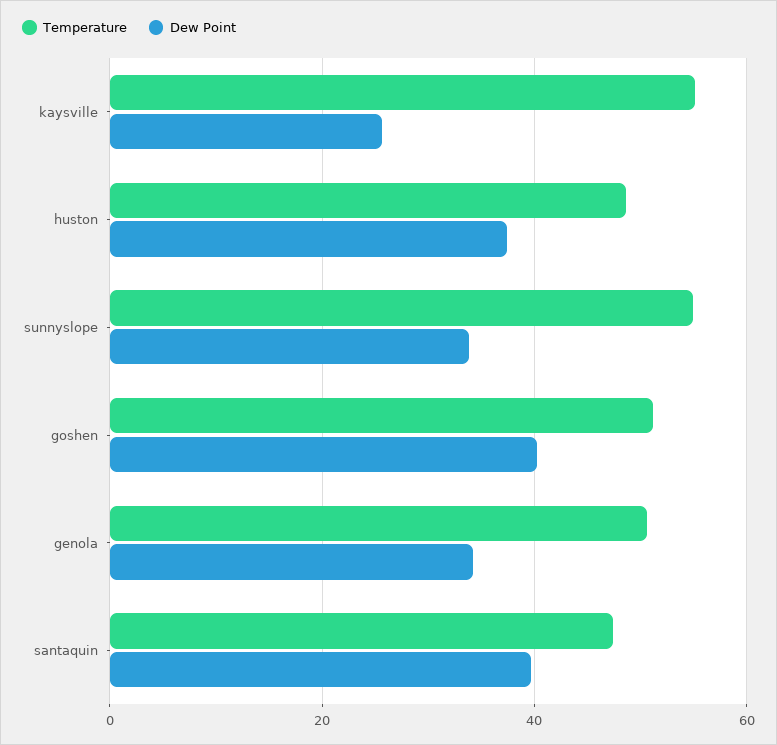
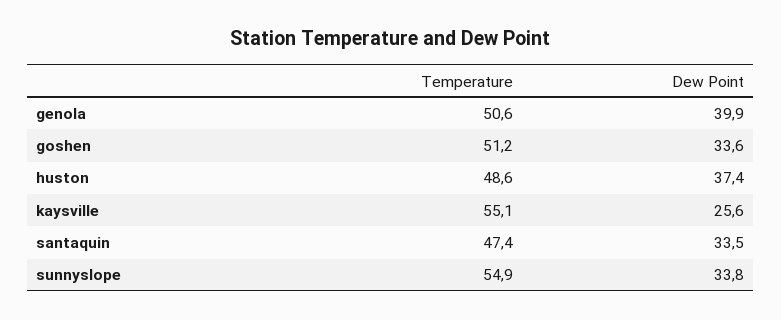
Dew Point, goshen: 40 -> 33.6
Dew Point, genola: 34 -> 39.9
Dew Point, santaquin: 40 -> 33.5

